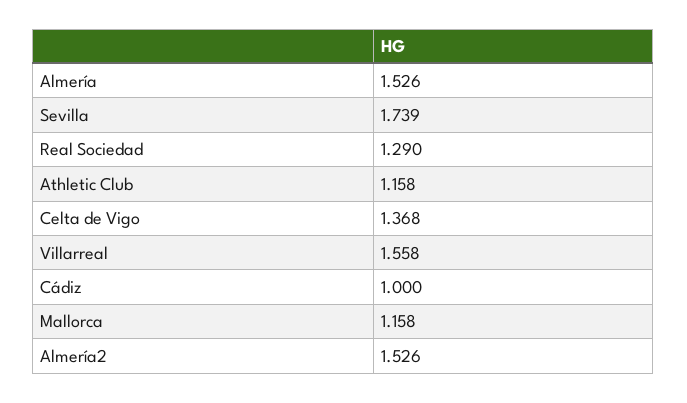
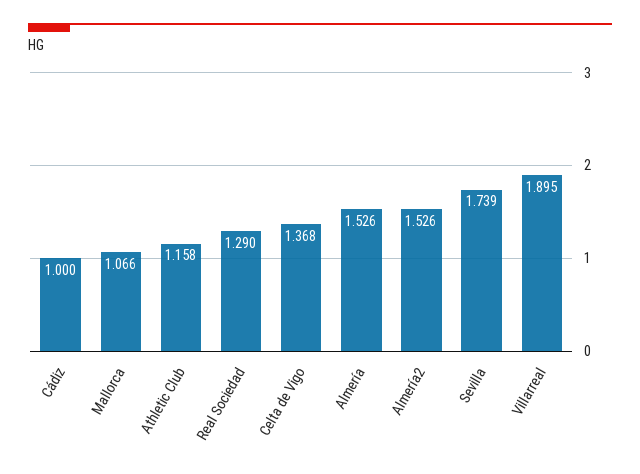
Villarreal: 1.558 -> 1.895
Mallorca: 1.158 -> 1.066

